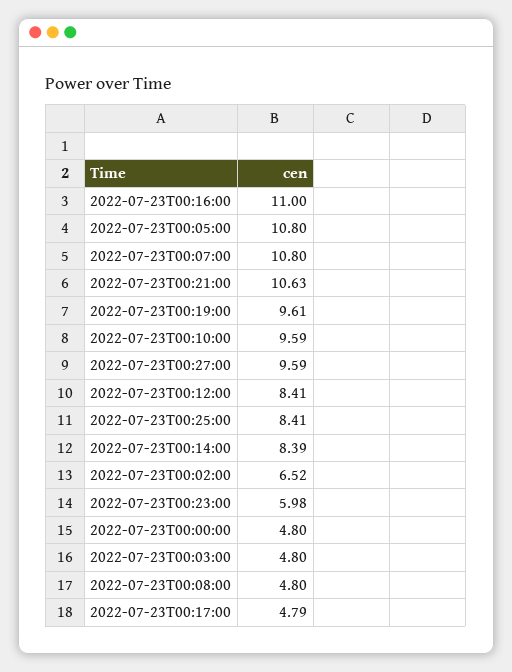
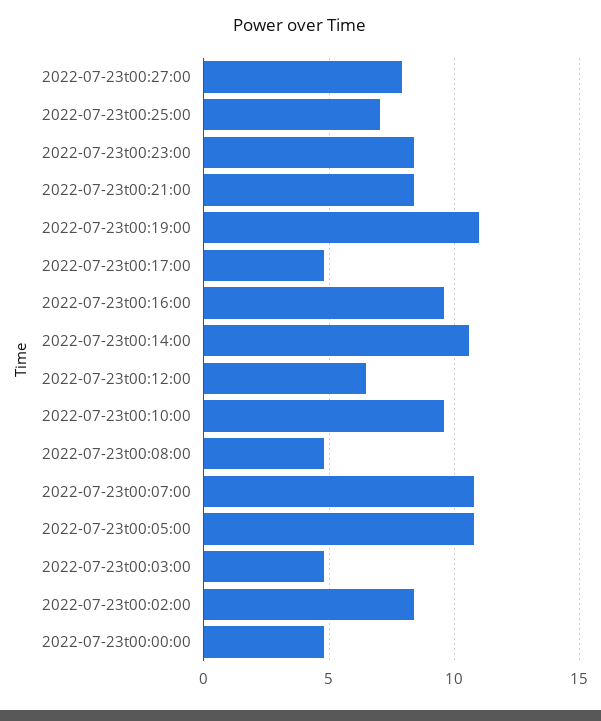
2022-07-23T00:16:00: 11 -> 9.5
2022-07-23T00:21:00: 10.63 -> 8.5
2022-07-23T00:19:00: 9.61 -> 11
2022-07-23T00:27:00: 9.59 -> 8
2022-07-23T00:12:00: 8.41 -> 6.5
2022-07-23T00:25:00: 8.41 -> 7
2022-07-23T00:14:00: 8.39 -> 10.5
2022-07-23T00:02:00: 6.52 -> 8.5
2022-07-23T00:23:00: 5.98 -> 8.5

